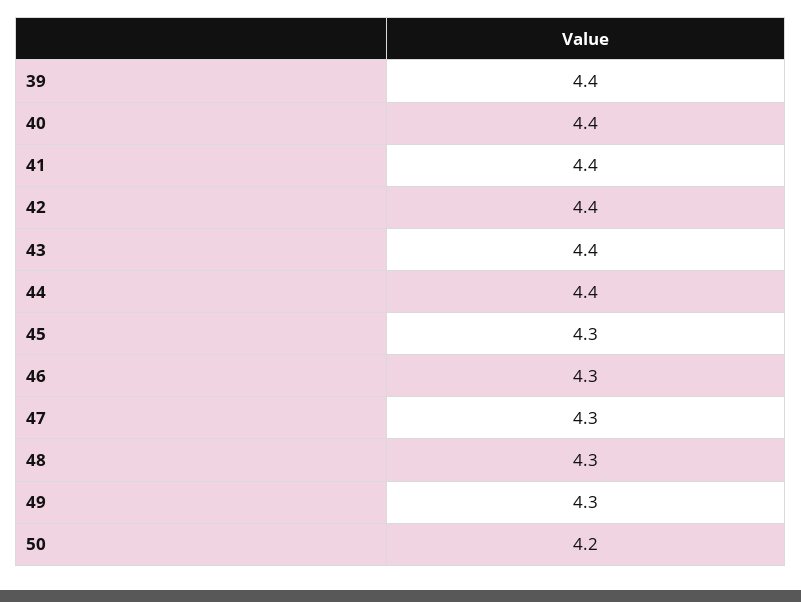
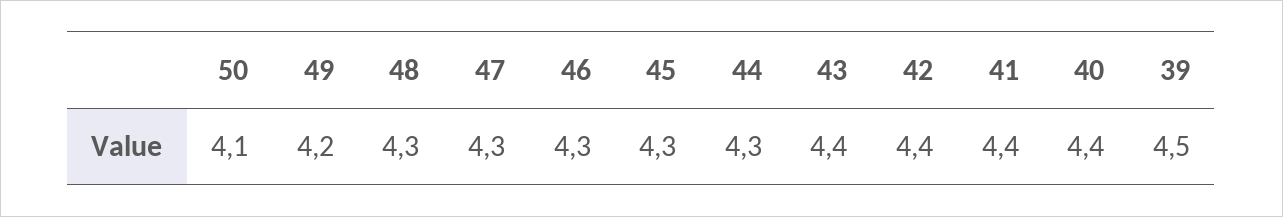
39: 4.4 -> 4.5
44: 4.4 -> 4.3
49: 4.3 -> 4.2
50: 4.2 -> 4.1

